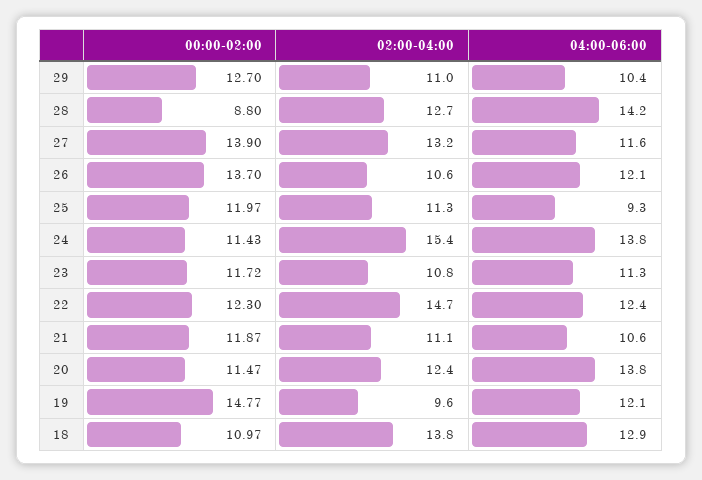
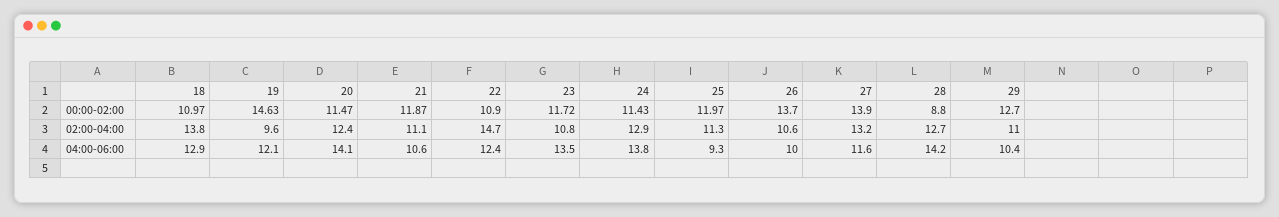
04:00-06:00, 26: 12.1 -> 10
02:00-04:00, 24: 15.4 -> 12.9
04:00-06:00, 23: 11.3 -> 13.5
00:00-02:00, 22: 12.3 -> 10.9
04:00-06:00, 20: 13.8 -> 14.1
00:00-02:00, 19: 14.77 -> 14.63

